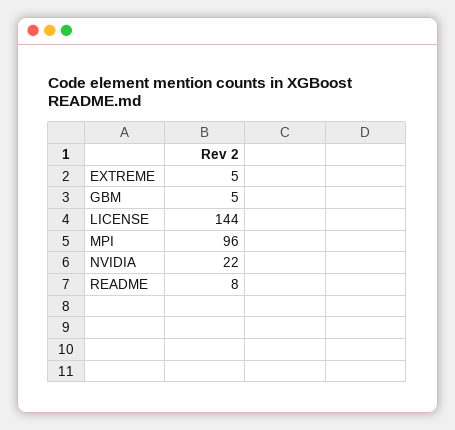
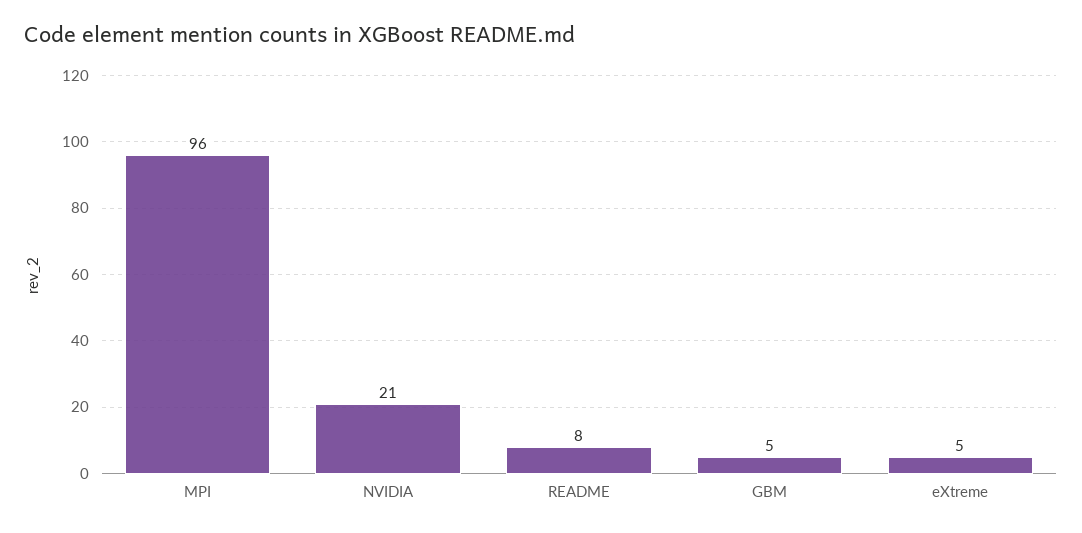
LICENSE: 144 -> none
NVIDIA: 22 -> 21

